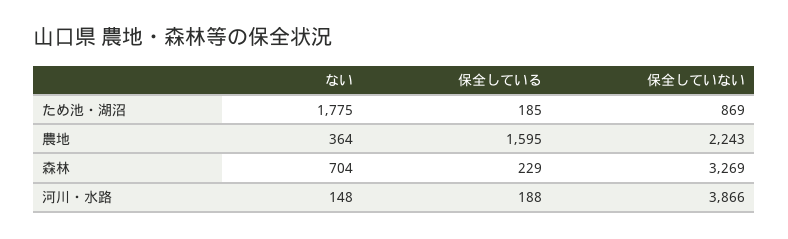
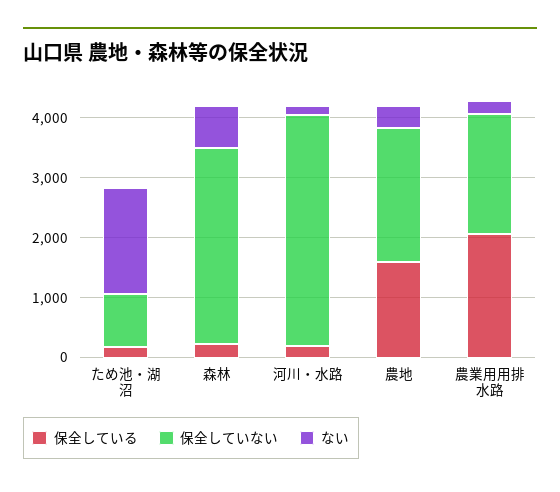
保全している, 農業用用排水路: none -> 2000
保全していない, 農業用用排水路: none -> 2000
ない, 農業用用排水路: none -> 200

